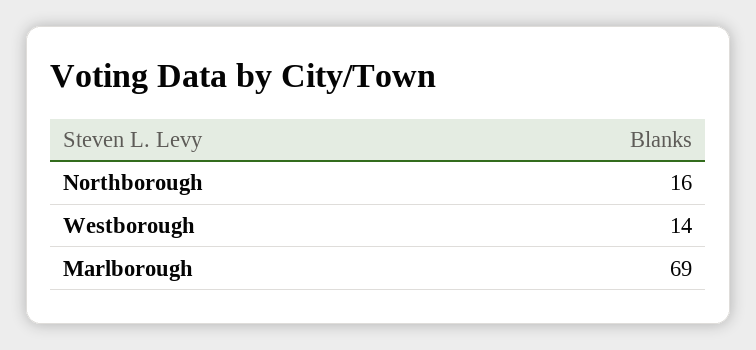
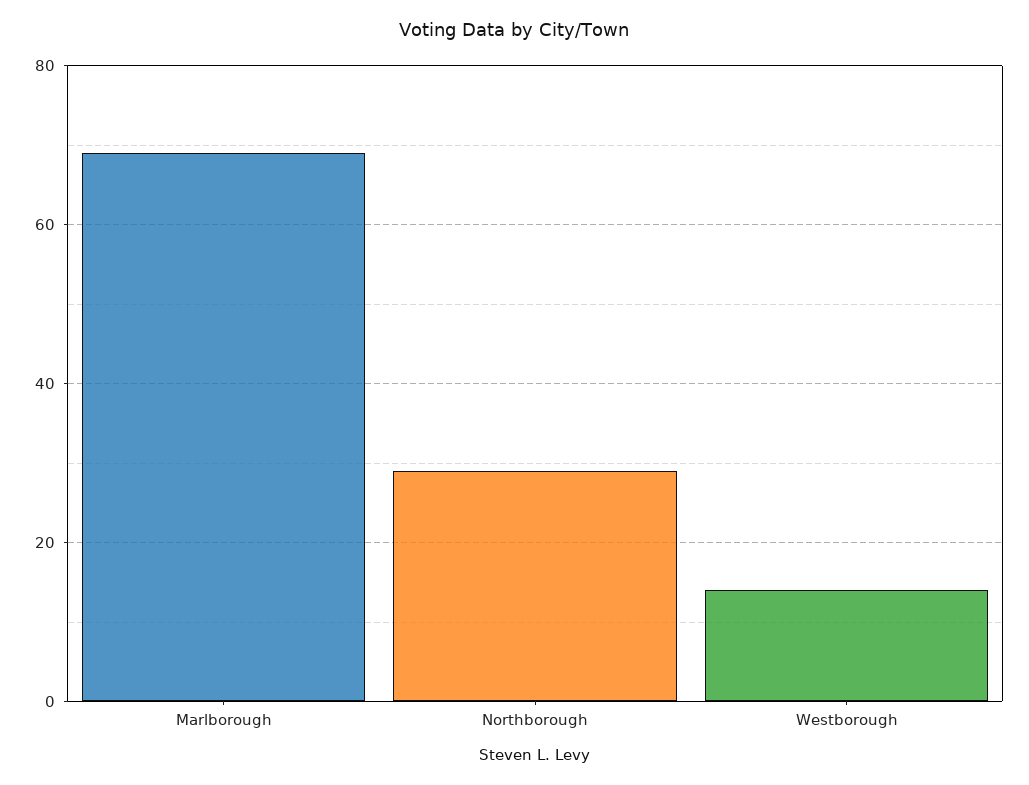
Northborough: 16 -> 30

